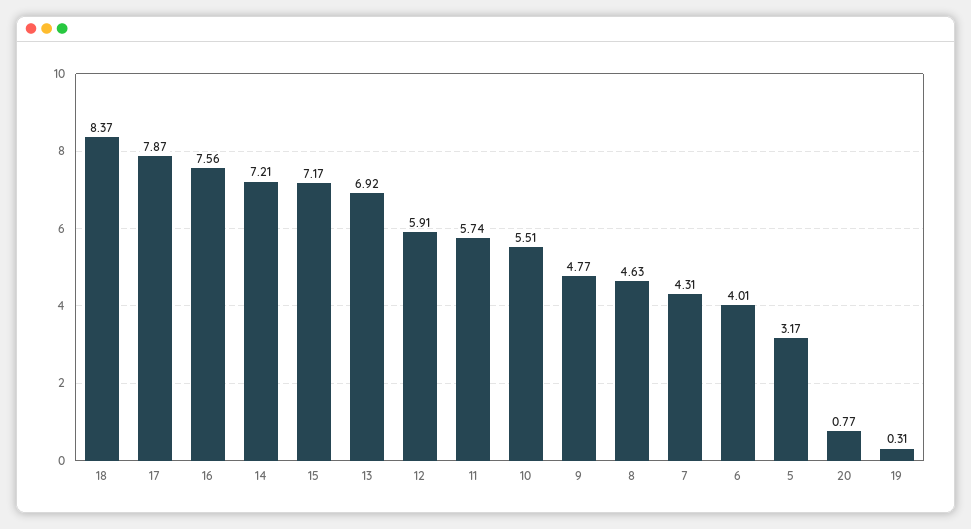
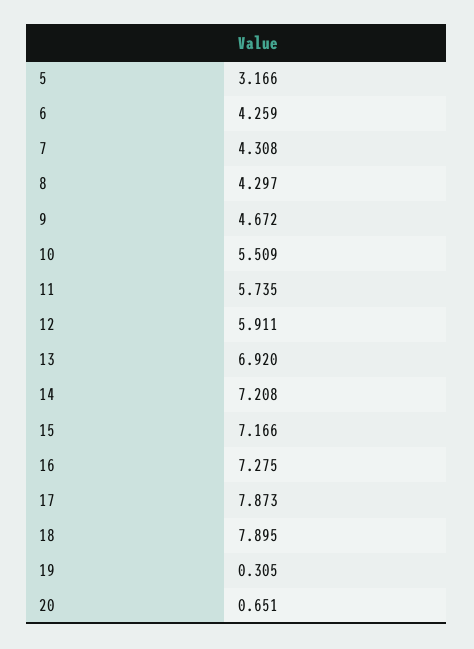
18: 8.37 -> 7.895
16: 7.56 -> 7.275
9: 4.77 -> 4.672
8: 4.63 -> 4.297
6: 4.01 -> 4.259
20: 0.77 -> 0.651

